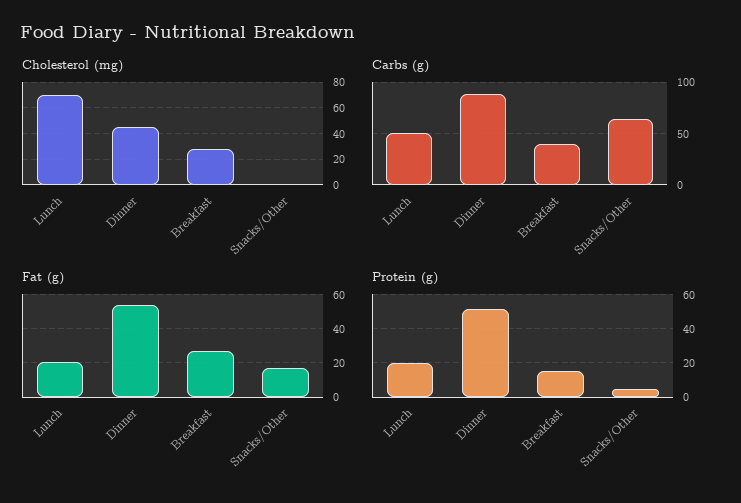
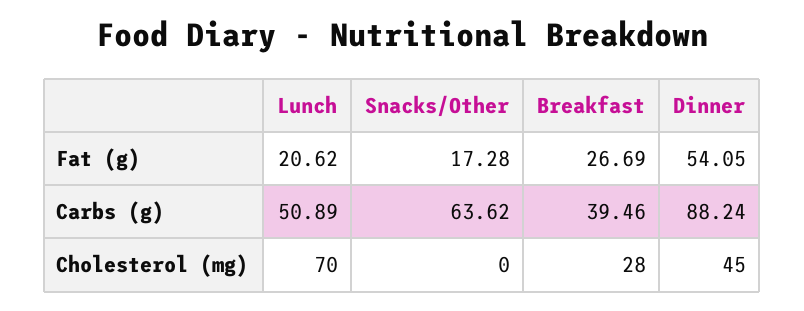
Protein (g), Lunch: 20 -> none
Protein (g), Dinner: 50 -> none
Protein (g), Breakfast: 15 -> none
Protein (g), Snacks/Other: 5 -> none

